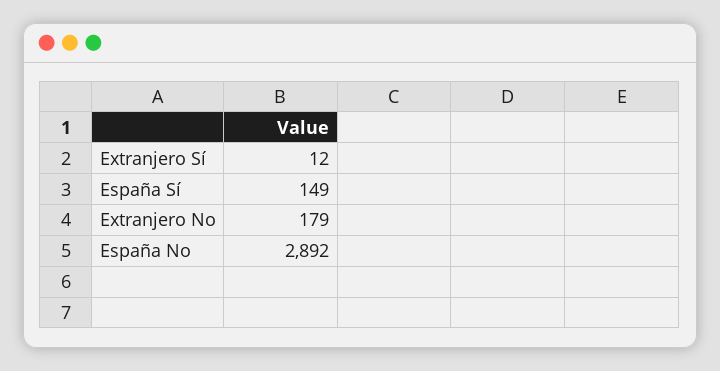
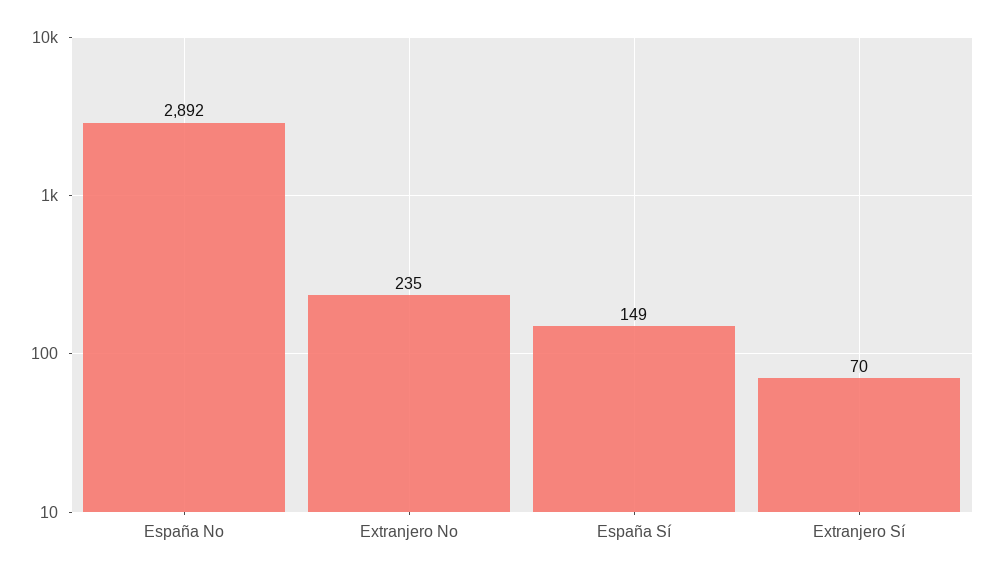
Extranjero Sí: 12 -> 70
Extranjero No: 179 -> 235

